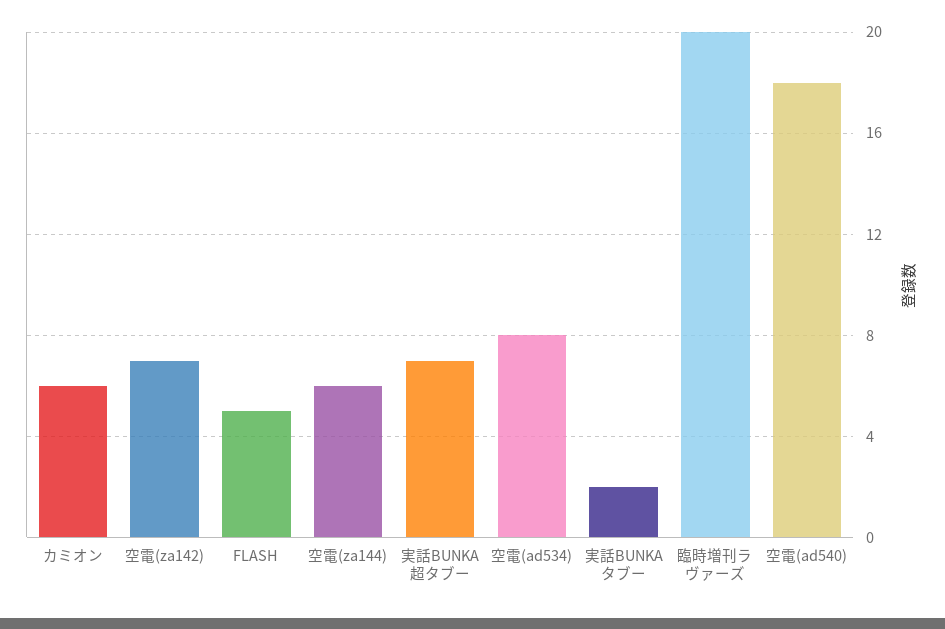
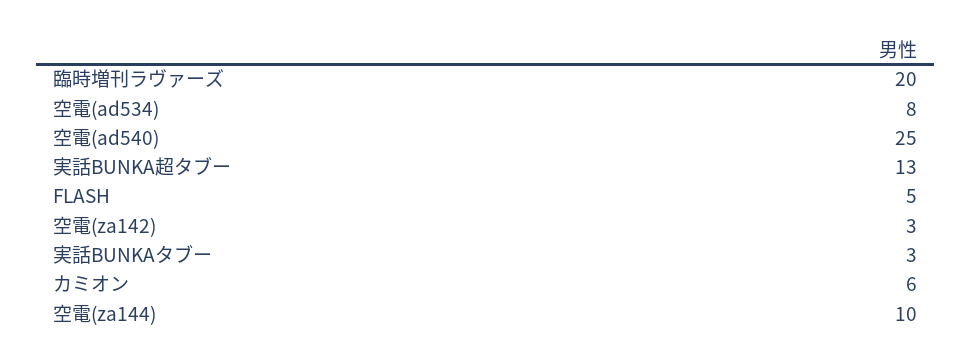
空電(za142): 7 -> 3
空電(za144): 6 -> 10
実話BUNKA超タブー: 7 -> 13
実話BUNKAタブー: 2 -> 3
空電(ad540): 18 -> 25

